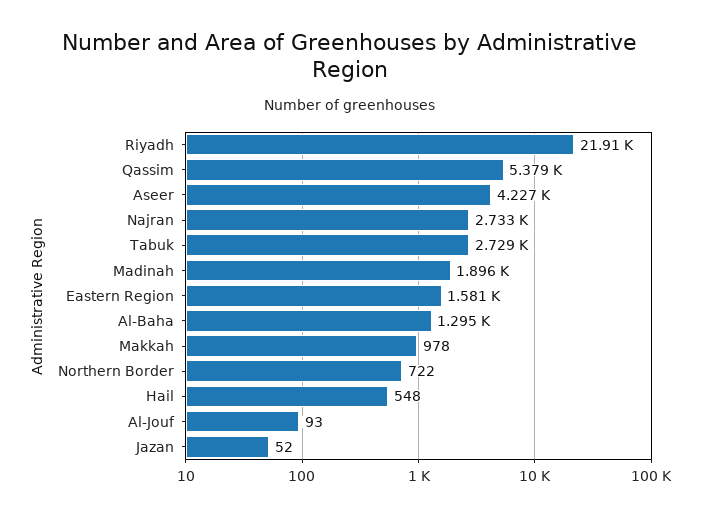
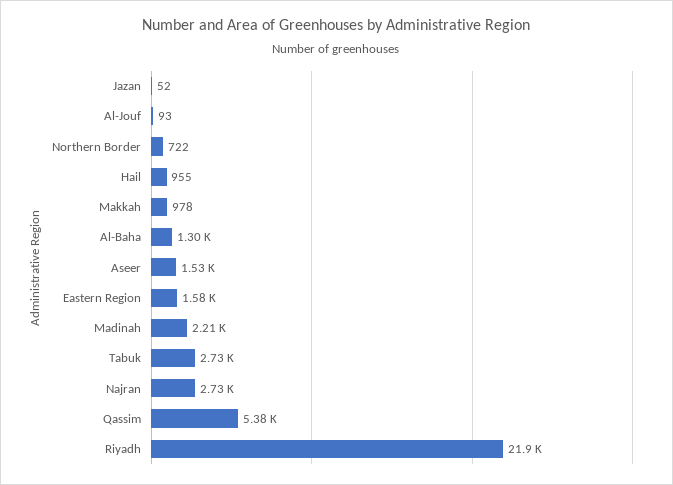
Aseer: 4227 -> 1530
Madinah: 1896 -> 2210
Hail: 548 -> 955

